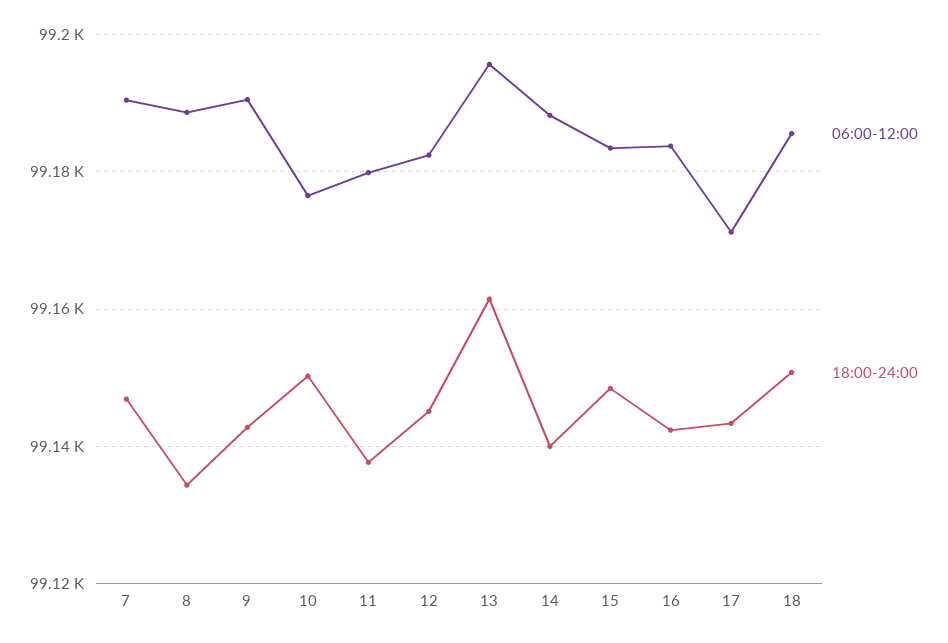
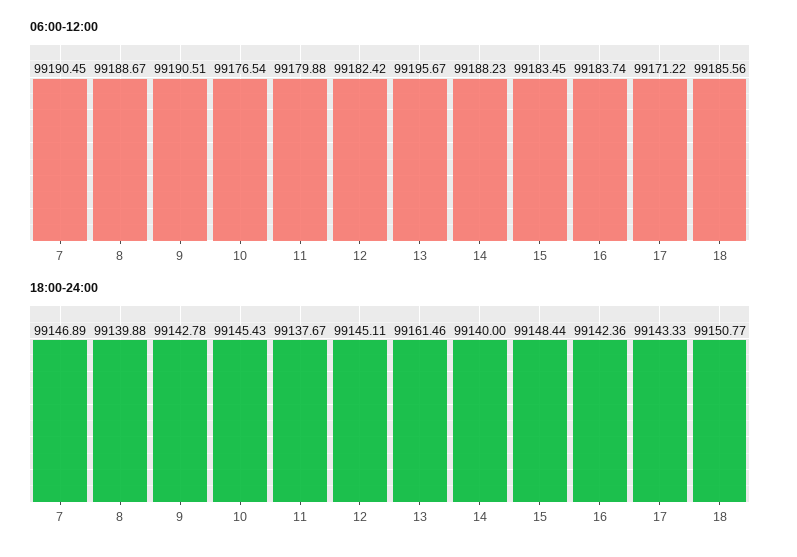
18:00-24:00, 8: 99134 -> 99139.88
18:00-24:00, 10: 99150 -> 99145.43

